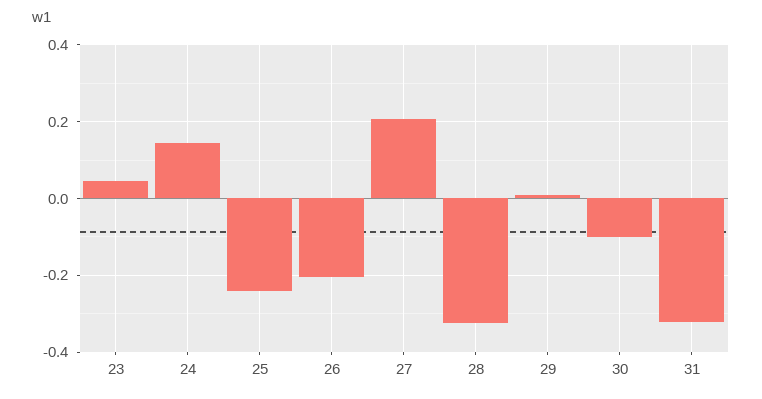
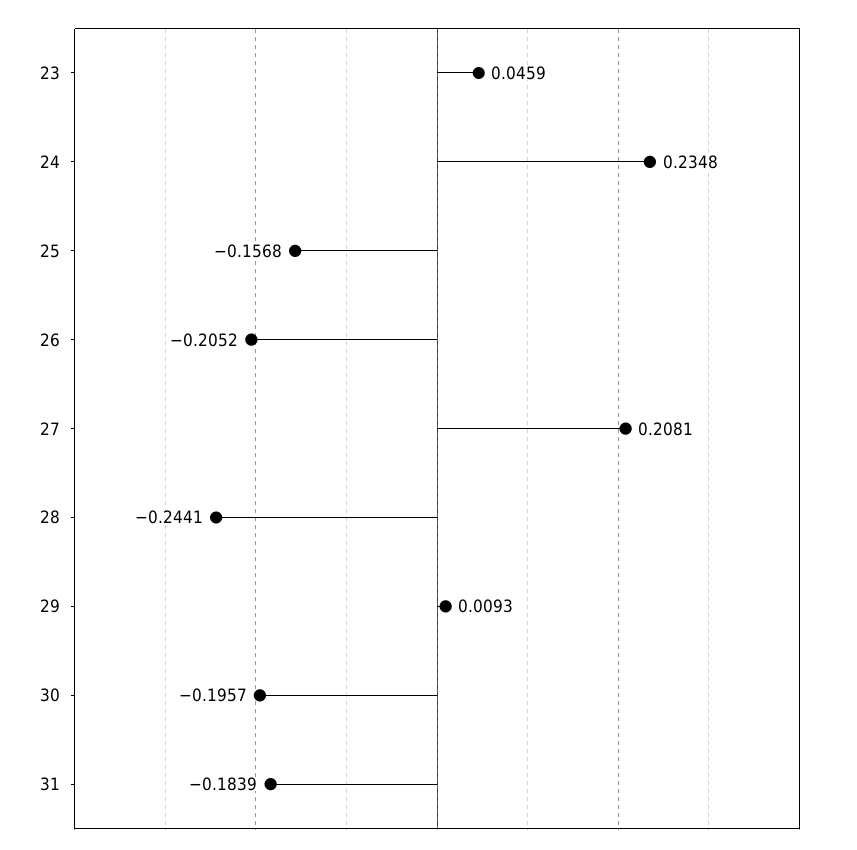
24: 0.14 -> 0.2348
25: -0.24 -> -0.1568
28: -0.32 -> -0.2441
30: -0.1 -> -0.1957
31: -0.32 -> -0.1839

